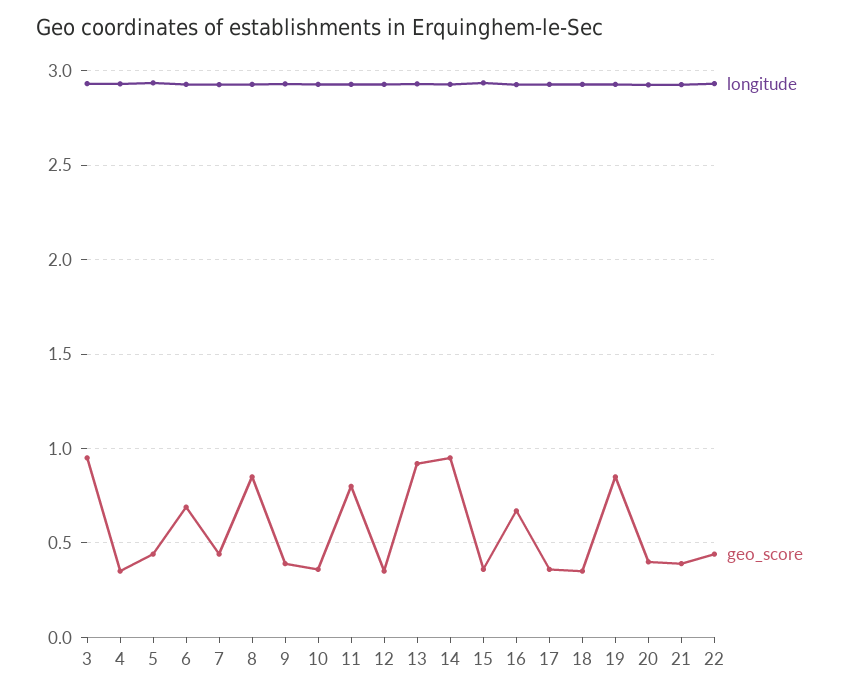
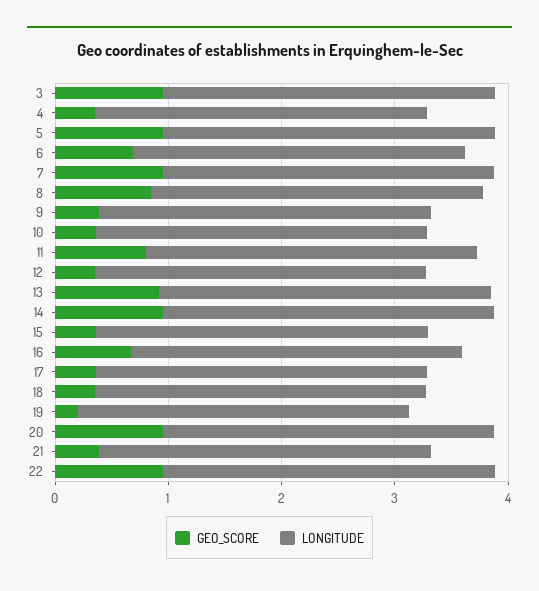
geo_score, 5: 0.45 -> 1
geo_score, 7: 0.45 -> 1
geo_score, 19: 0.85 -> 0.2
geo_score, 20: 0.4 -> 1
geo_score, 22: 0.45 -> 1

